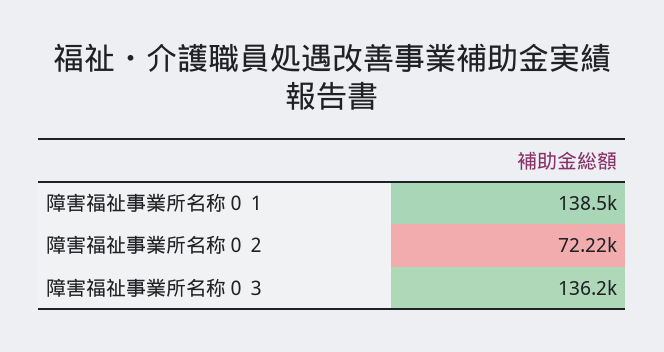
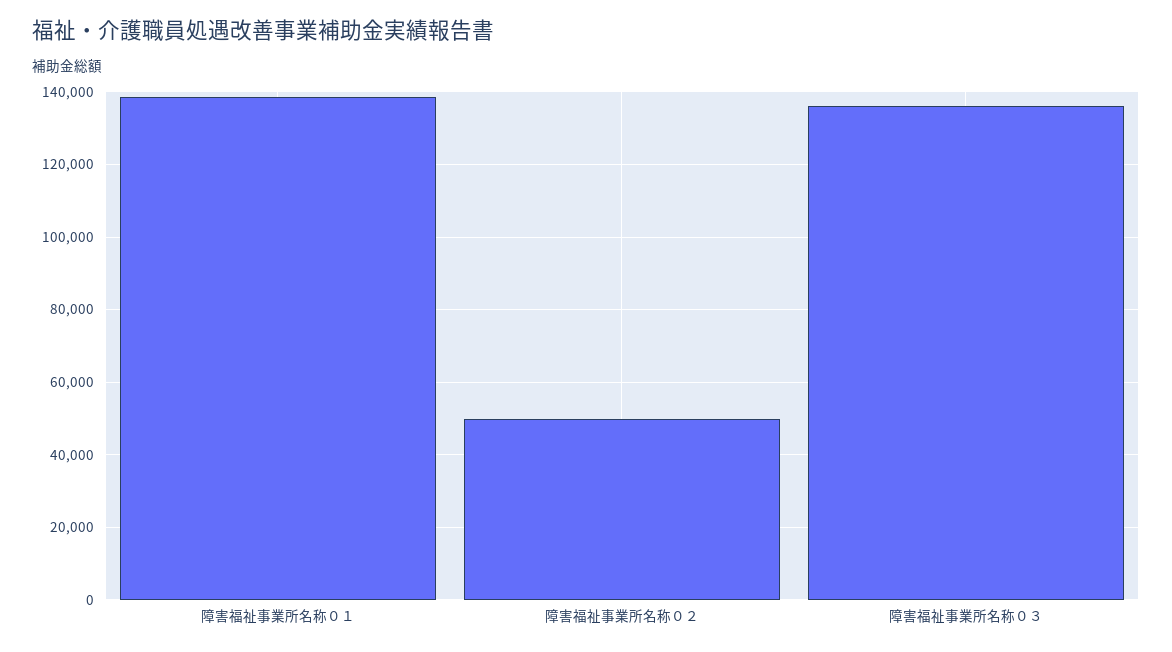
障害福祉事業所名称０２: 72220 -> 50000

